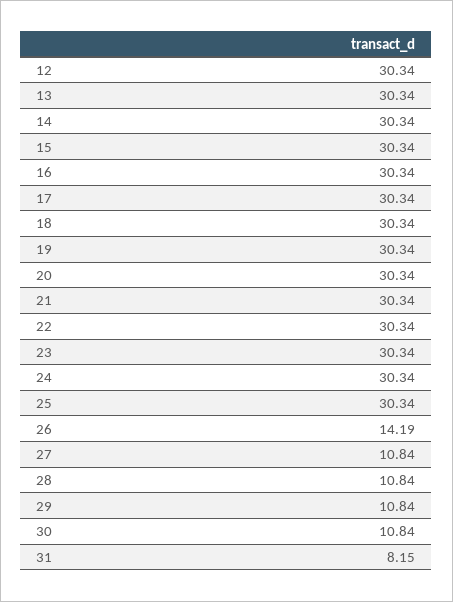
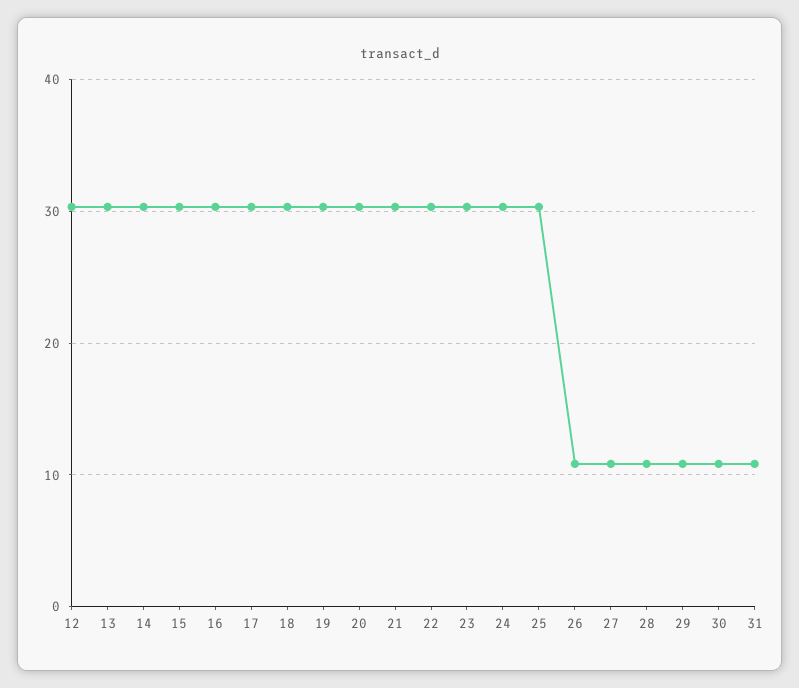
26: 14.19 -> 11
31: 8.15 -> 11

